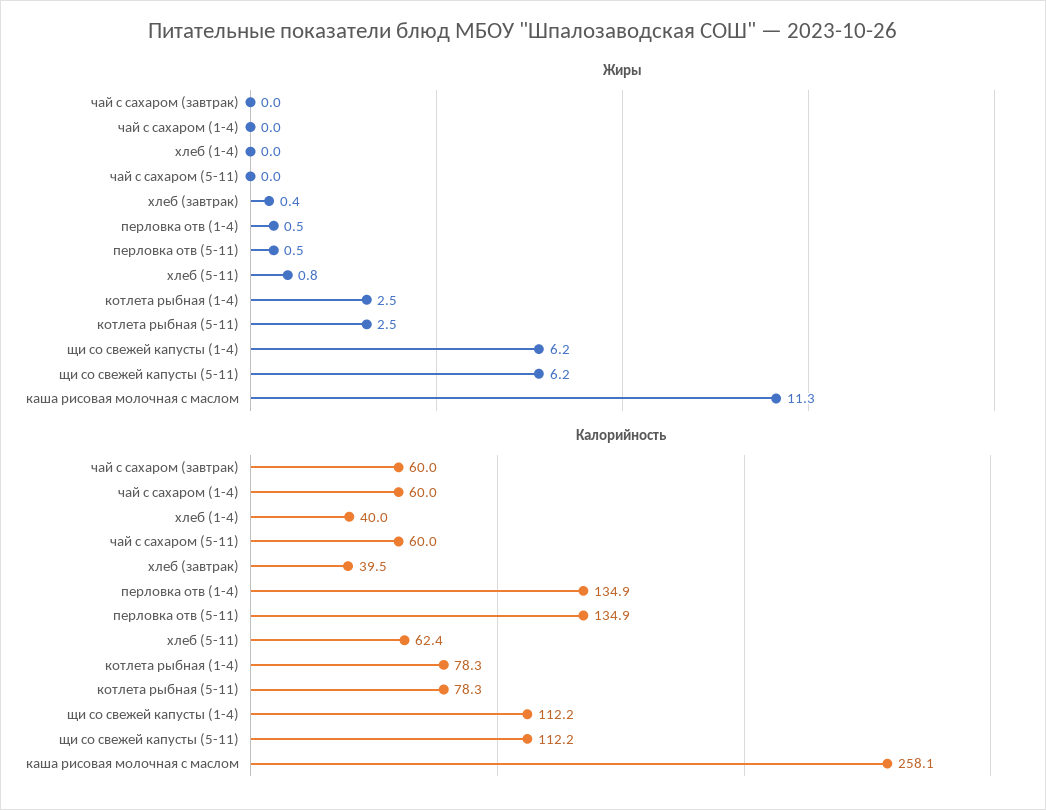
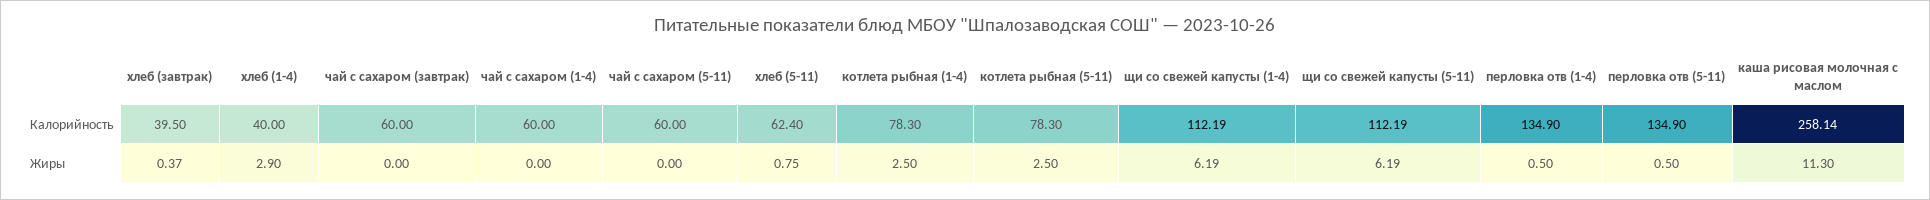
Жиры, хлеб (1-4): 0 -> 2.9

